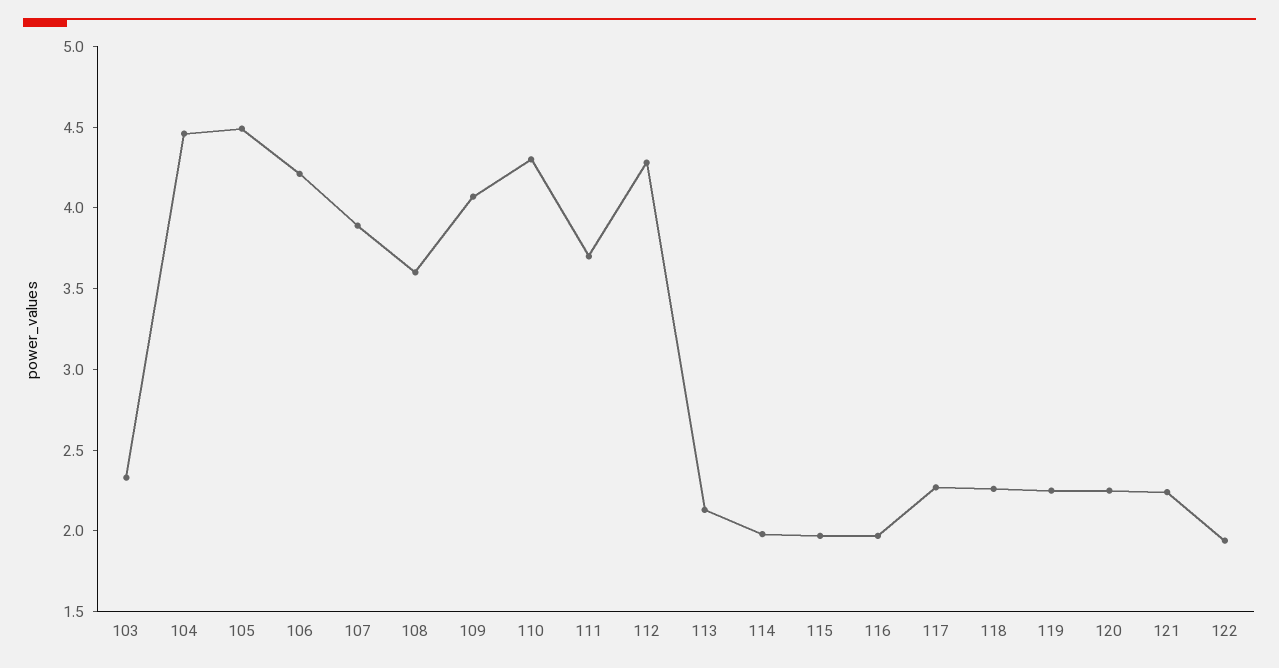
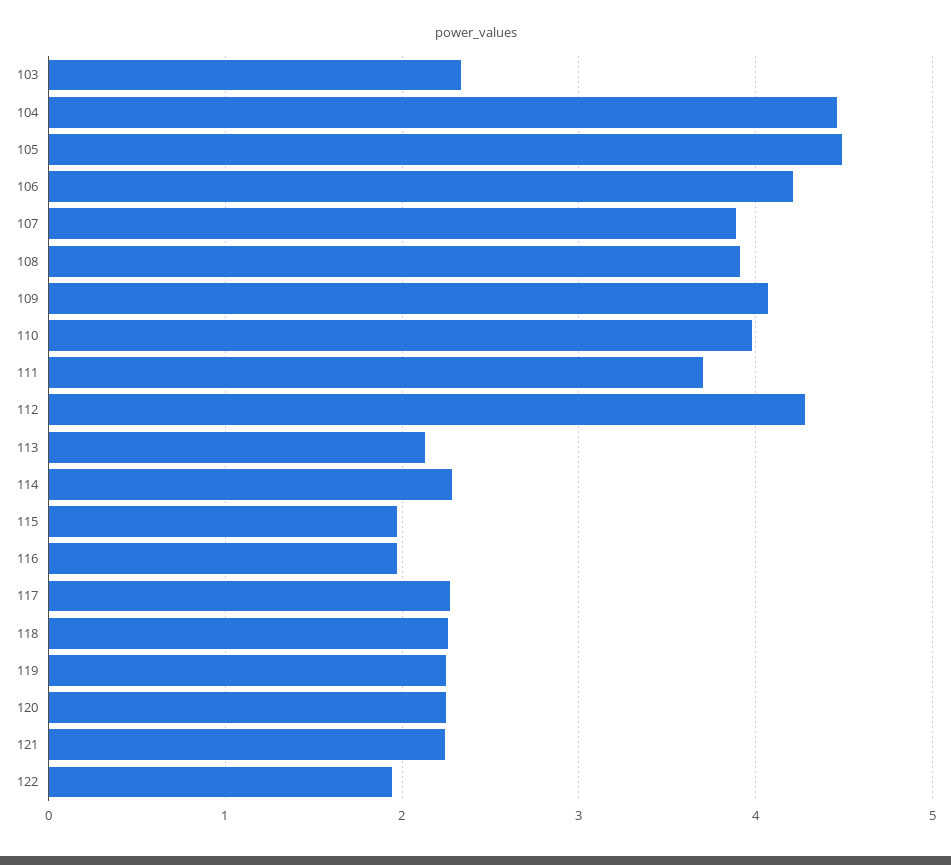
108: 3.6 -> 3.9
110: 4.3 -> 4
114: 2 -> 2.3

